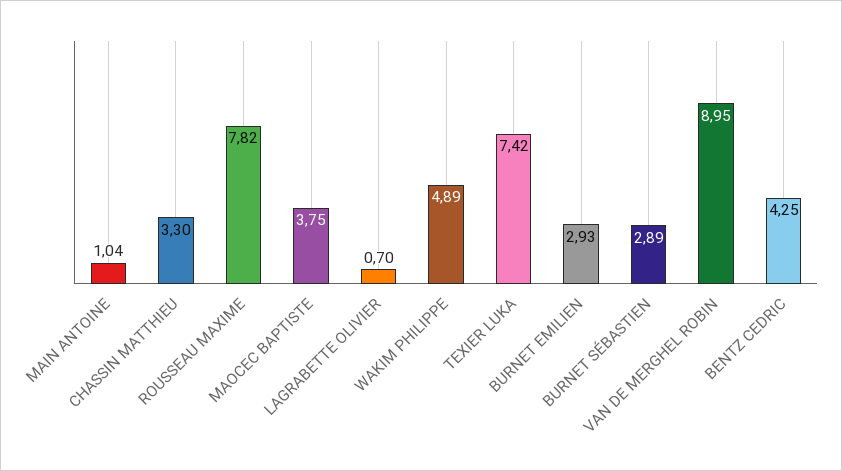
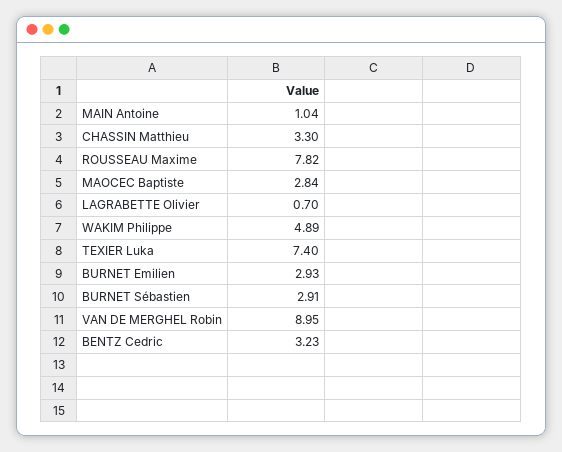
MAOCEC BAPTISTE: 3.75 -> 2.84
TEXIER LUKA: 7.42 -> 7.4
BURNET SÉBASTIEN: 2.89 -> 2.91
BENTZ CEDRIC: 4.25 -> 3.23

